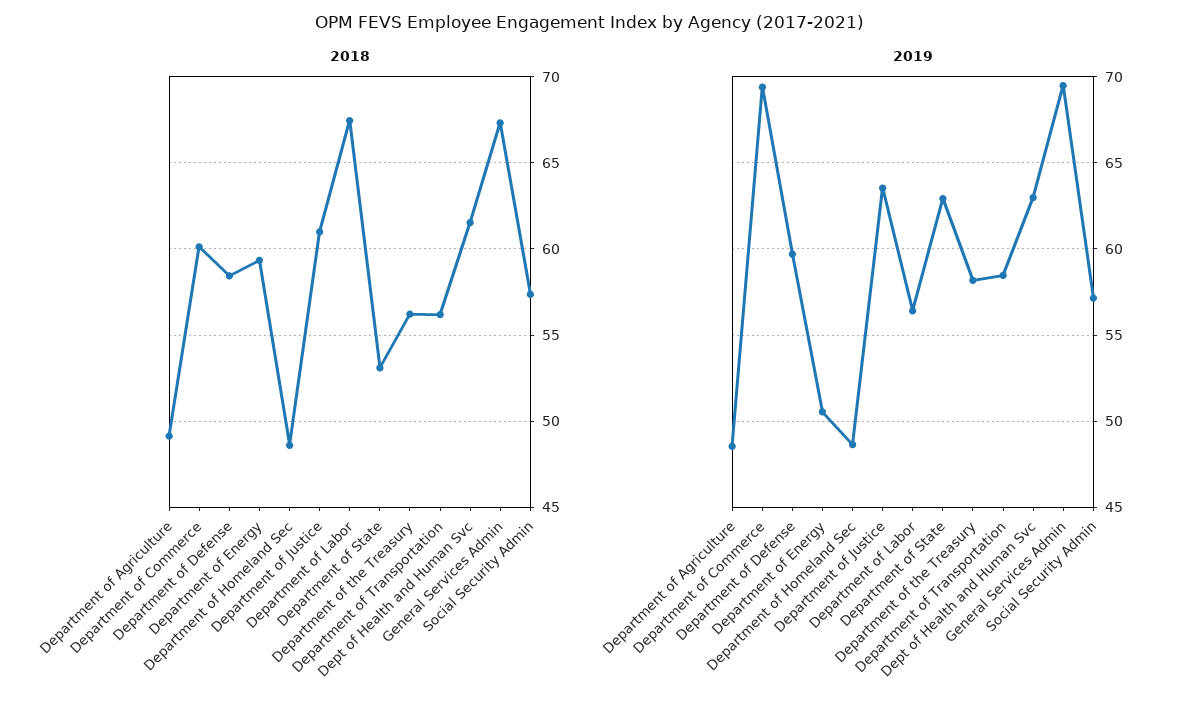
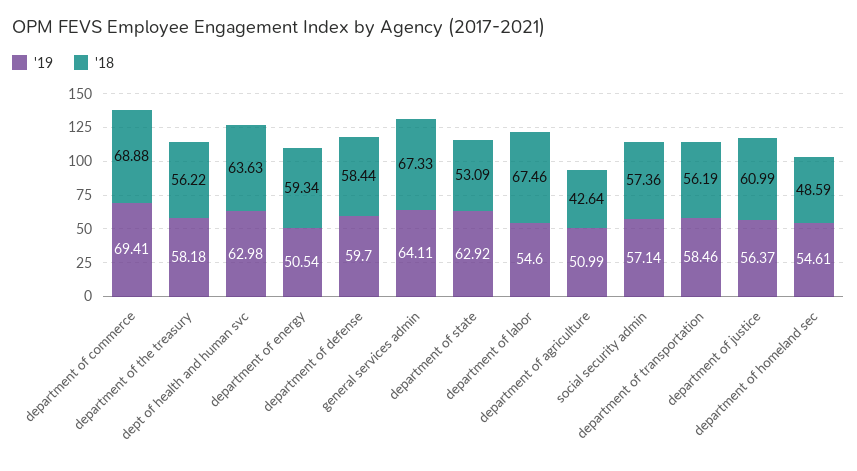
2018, Department of Agriculture: 49 -> 42.64
2018, Department of Commerce: 60 -> 68.88
2018, Dept of Health and Human Svc: 61.5 -> 63.63
2019, Department of Agriculture: 48.5 -> 50.99
2019, Department of Homeland Sec: 48.5 -> 54.61
2019, Department of Justice: 63.5 -> 56.37
2019, Department of Labor: 56.5 -> 54.6
2019, General Services Admin: 69.5 -> 64.11

